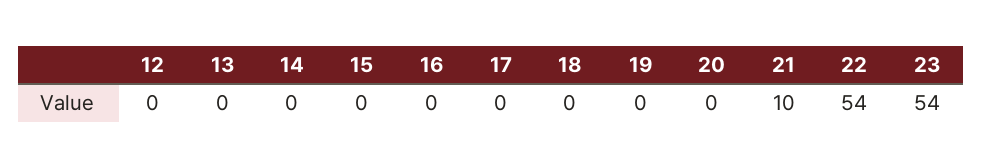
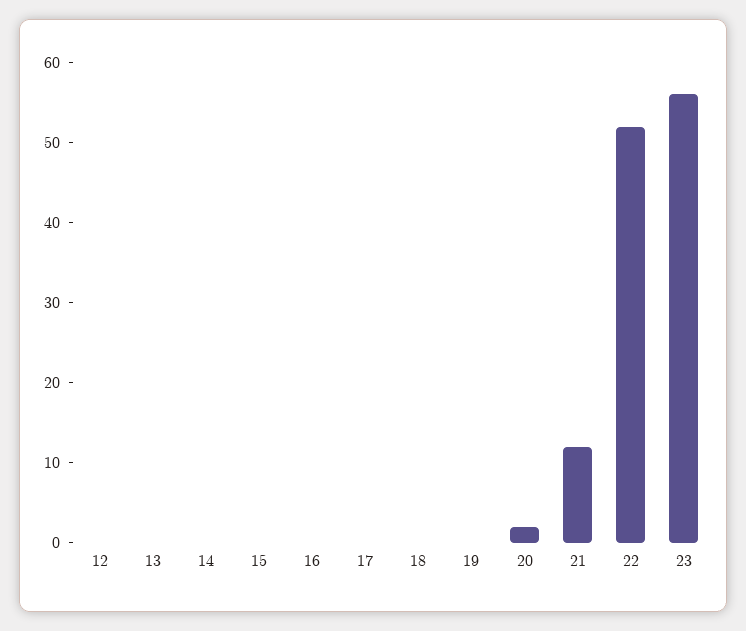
20: 0 -> 2
21: 10 -> 12
22: 54 -> 52
23: 54 -> 56

